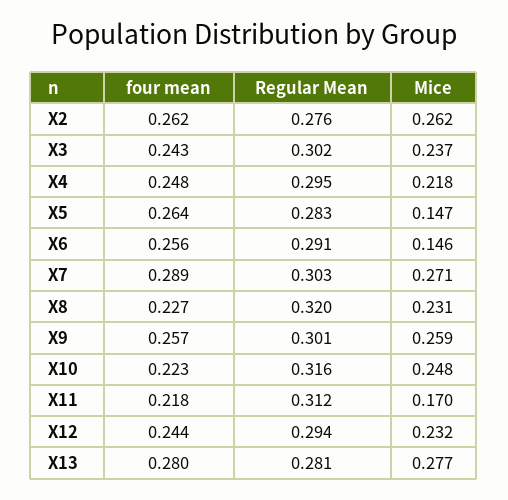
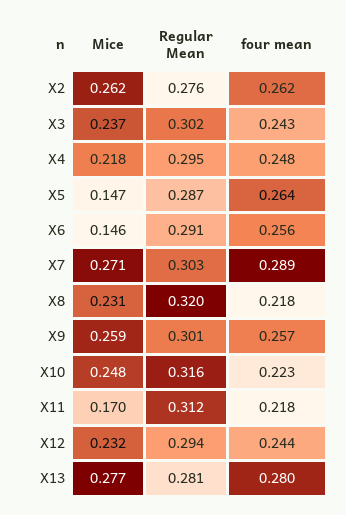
Regular Mean, X5: 0.283 -> 0.287
four mean, X8: 0.227 -> 0.218

